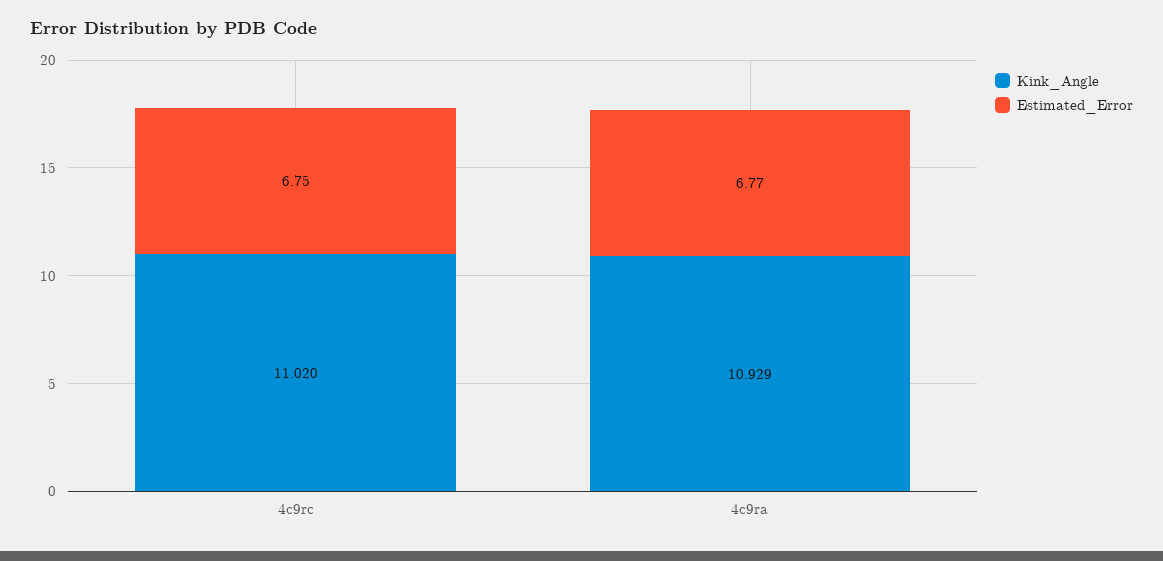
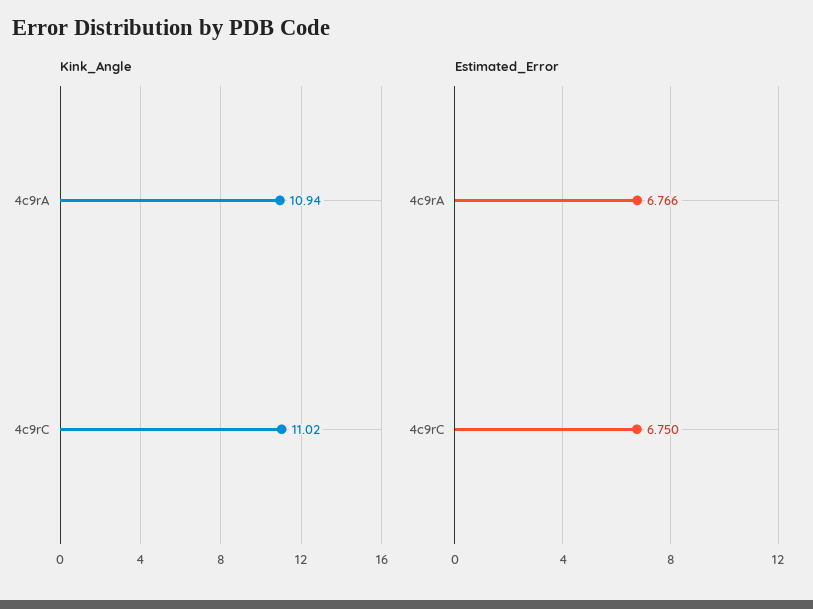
Kink_Angle, 4c9ra: 10.929 -> 10.94
Estimated_Error, 4c9ra: 6.77 -> 6.766

